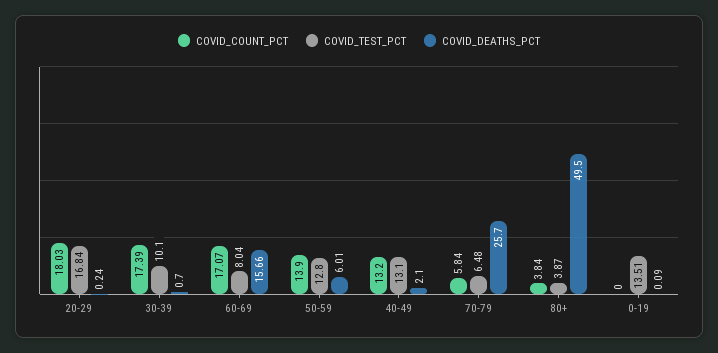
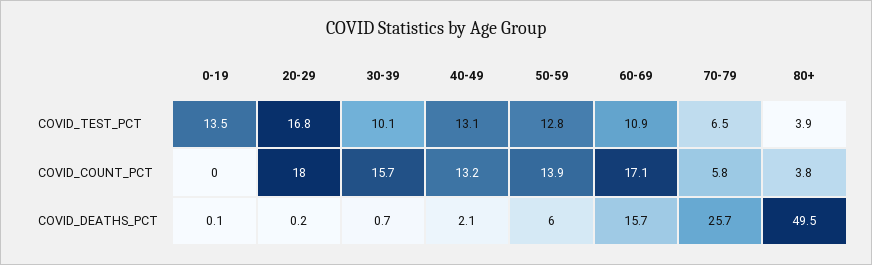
COVID_COUNT_PCT, 30-39: 17.39 -> 15.7
COVID_TEST_PCT, 60-69: 8.04 -> 10.9

